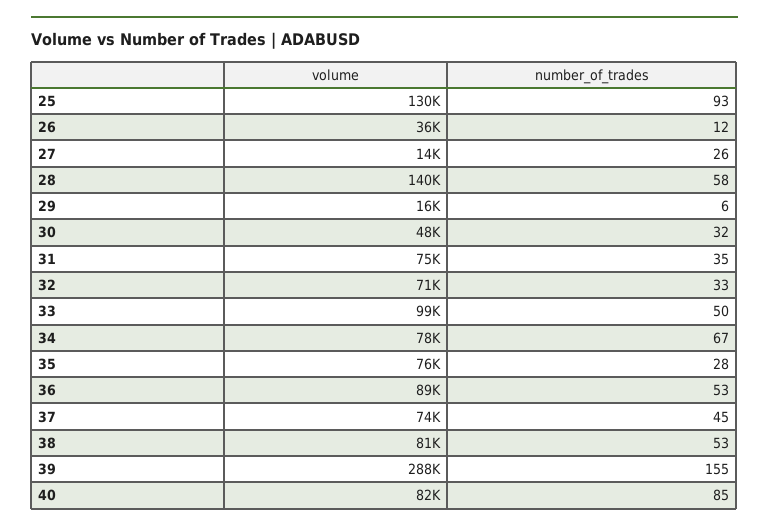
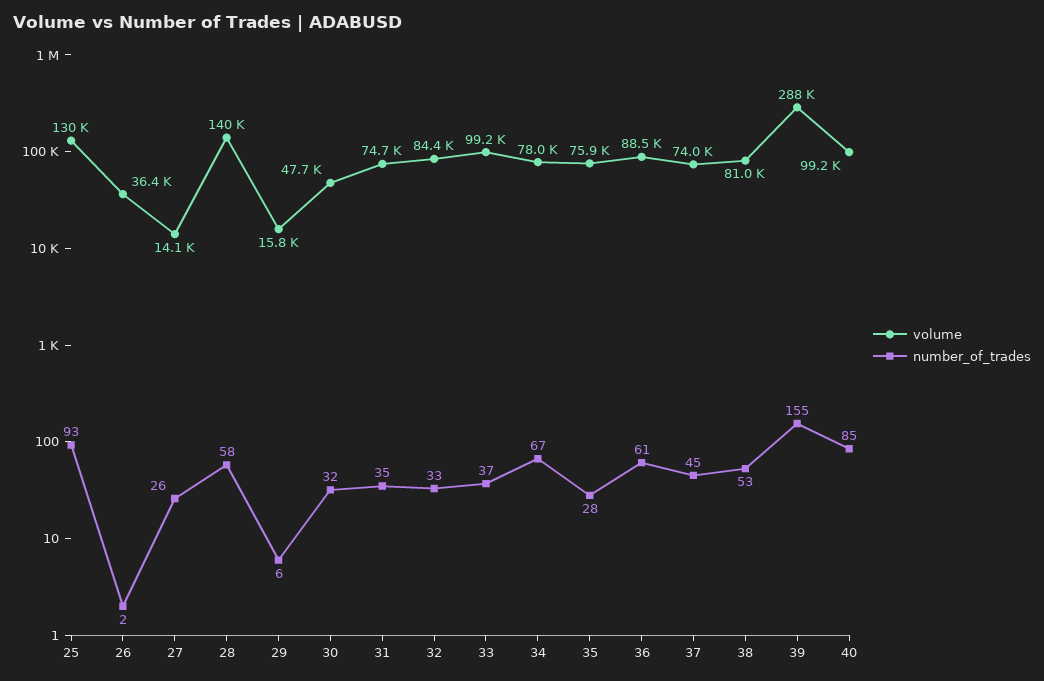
number_of_trades, 26: 12 -> 2
volume, 32: 71000 -> 84400
number_of_trades, 33: 50 -> 37
number_of_trades, 36: 53 -> 61
volume, 40: 82000 -> 99200

